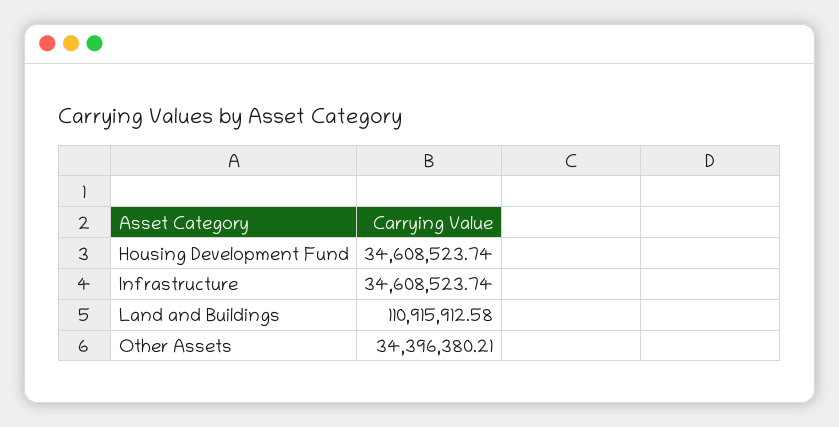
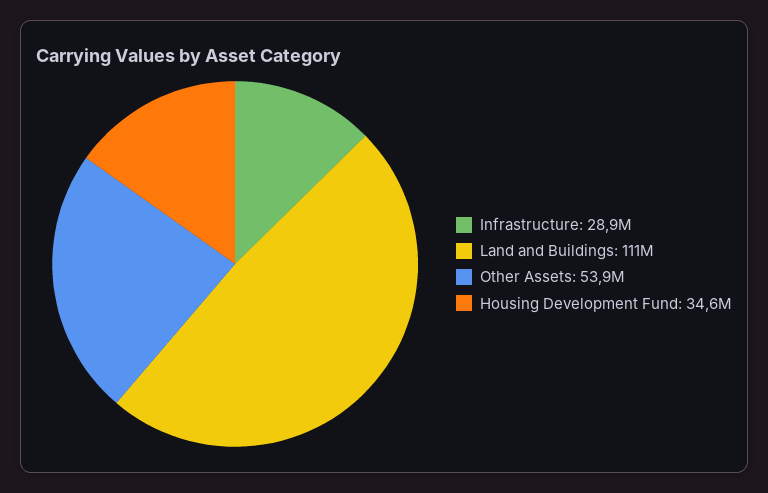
Infrastructure: 34608523.74 -> 28900000
Other Assets: 34396380.21 -> 53900000

